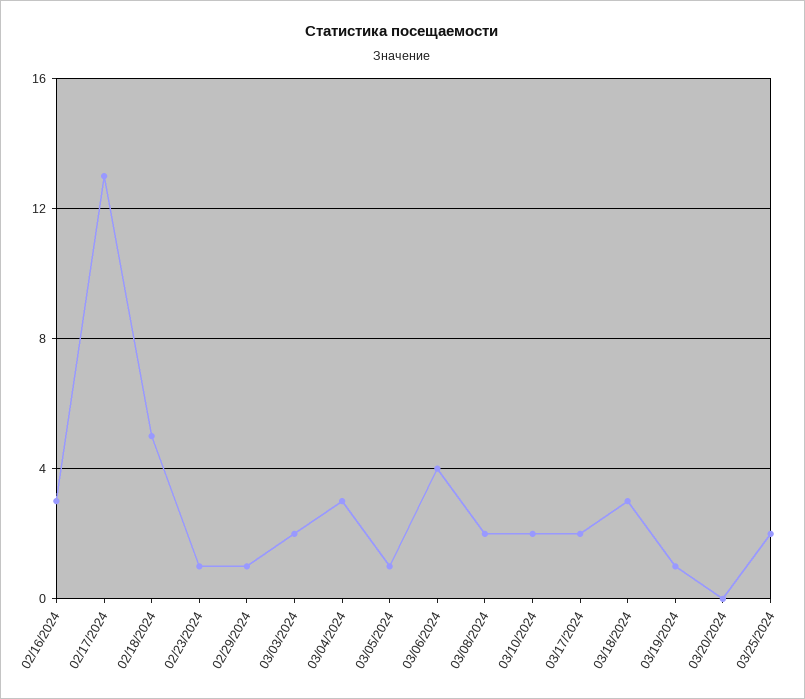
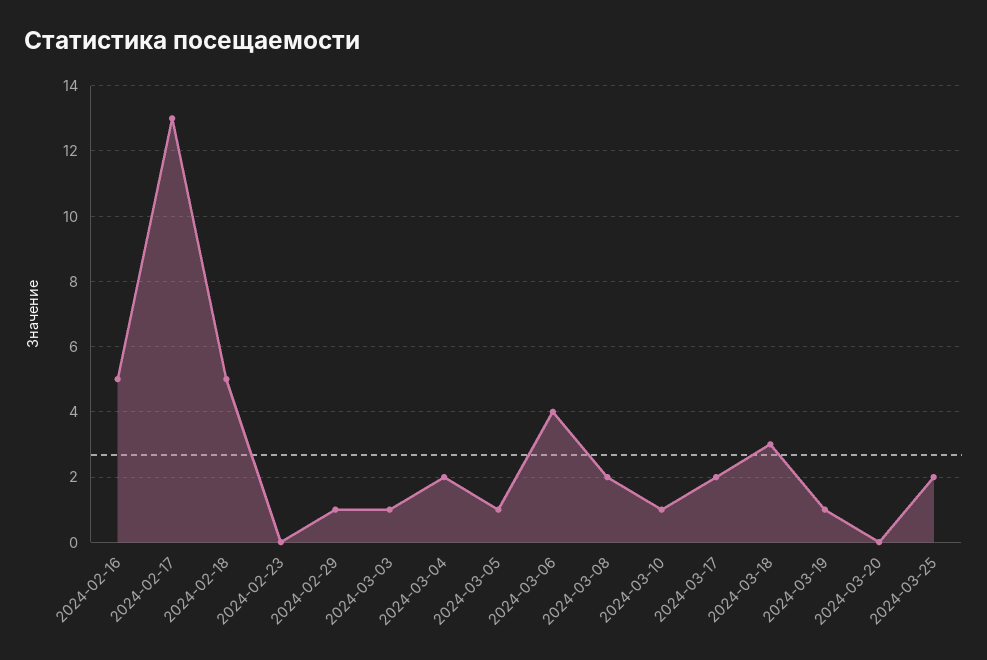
02/16/2024: 3 -> 5
02/23/2024: 1 -> 0
03/03/2024: 2 -> 1
03/04/2024: 3 -> 2
03/10/2024: 2 -> 1

